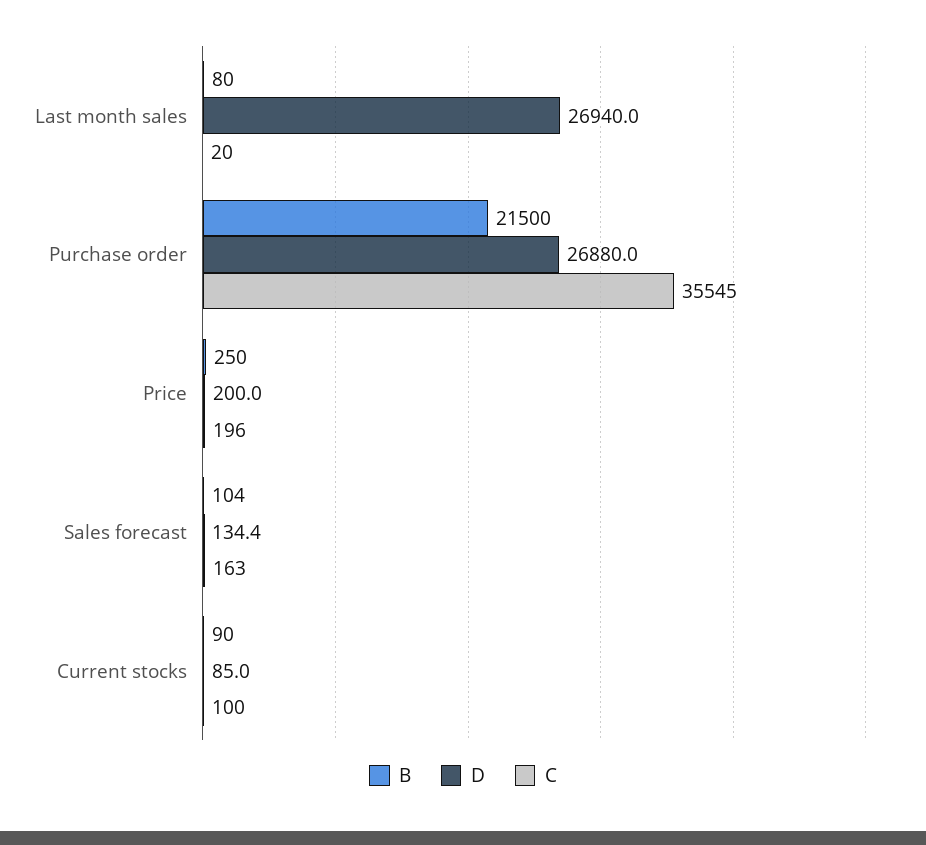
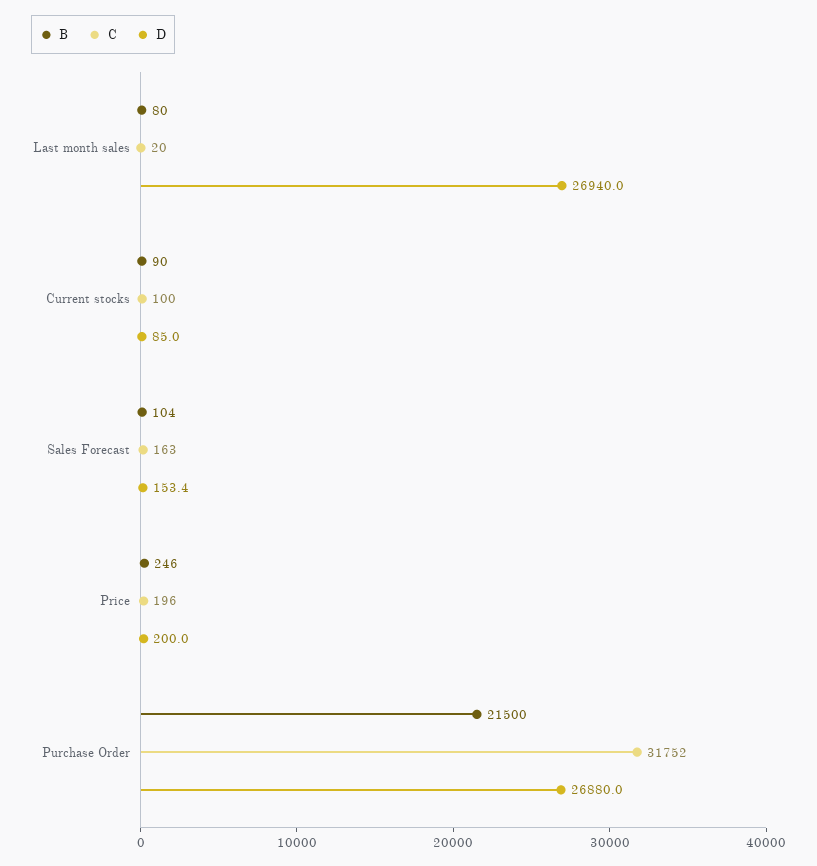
C, Purchase order: 35545 -> 31752
B, Price: 250 -> 246
D, Sales forecast: 134.4 -> 153.4

